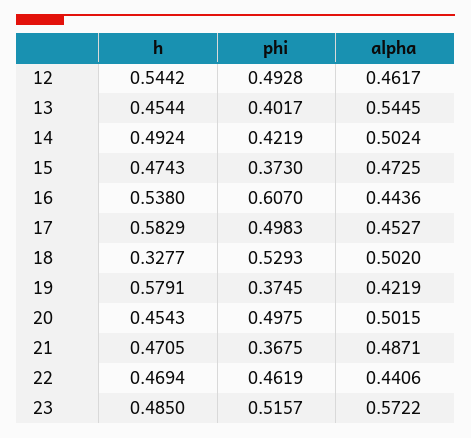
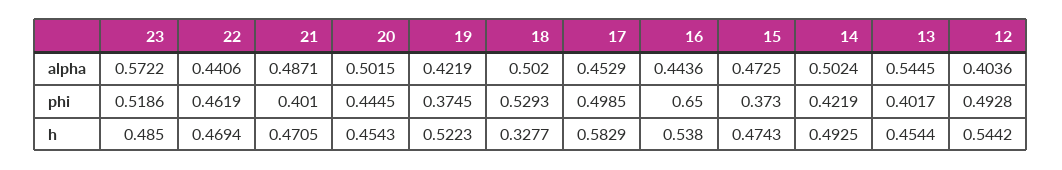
alpha, 12: 0.4617 -> 0.4036
h, 14: 0.4924 -> 0.4925
phi, 16: 0.607 -> 0.65
phi, 17: 0.4983 -> 0.4985
alpha, 17: 0.4527 -> 0.4529
h, 19: 0.5791 -> 0.5223
phi, 20: 0.4975 -> 0.4445
phi, 21: 0.3675 -> 0.401
phi, 23: 0.5157 -> 0.5186

